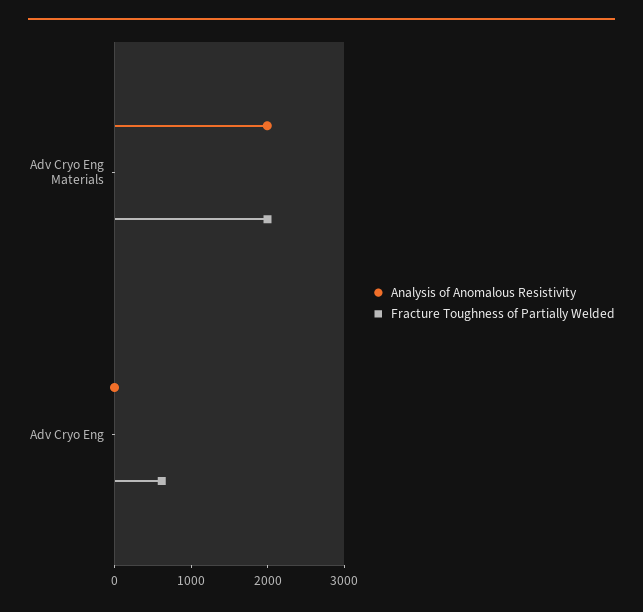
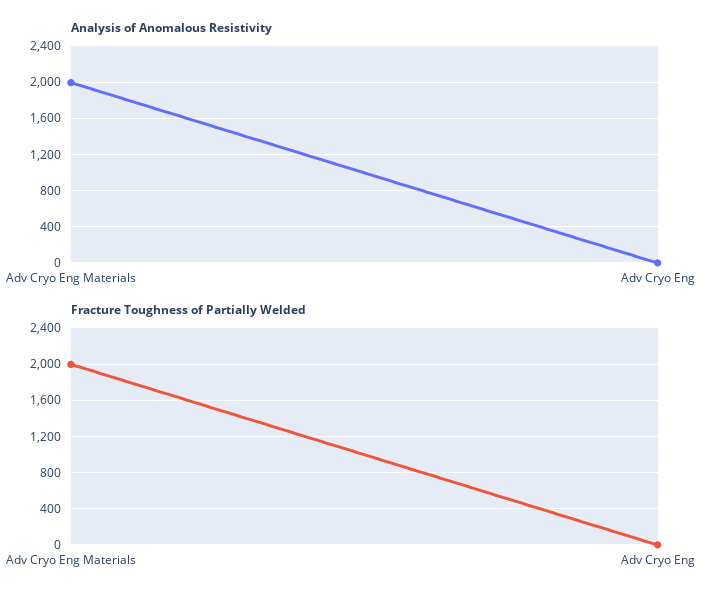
Fracture Toughness of Partially Welded, Adv Cryo Eng: 600 -> 0

